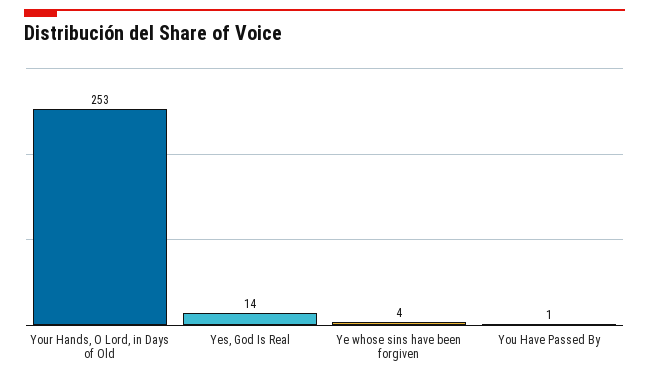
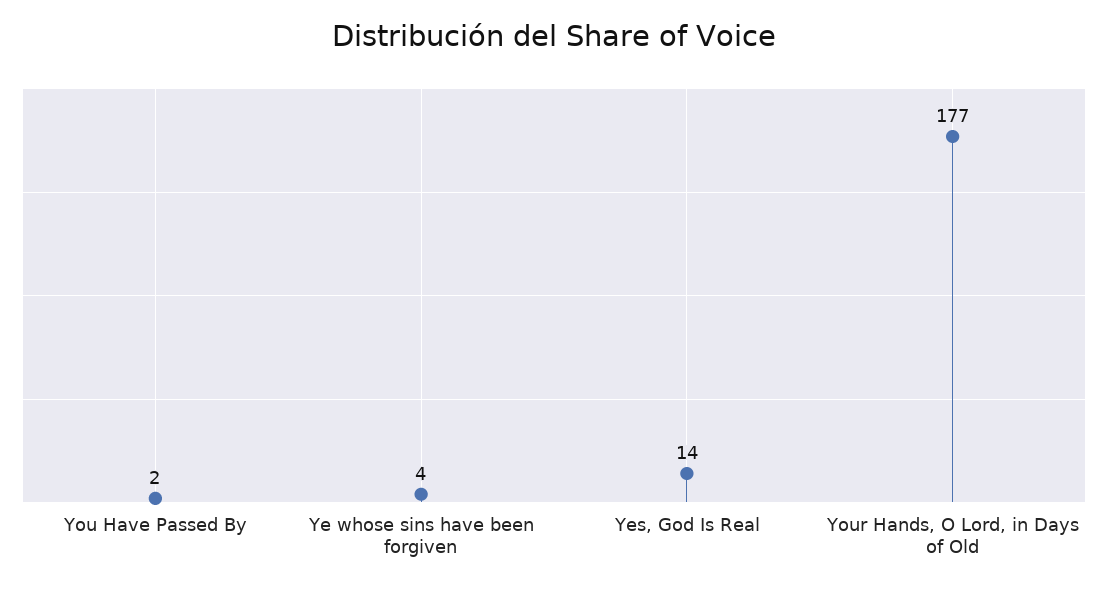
Your Hands, O Lord, in Days of Old: 253 -> 177
You Have Passed By: 1 -> 2

